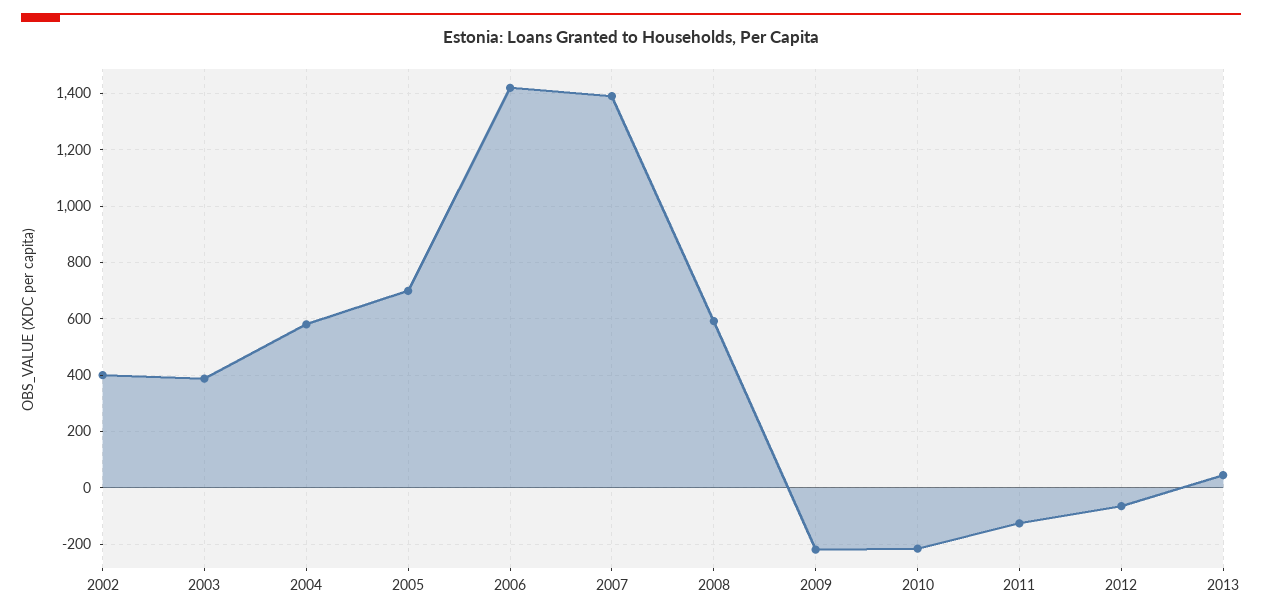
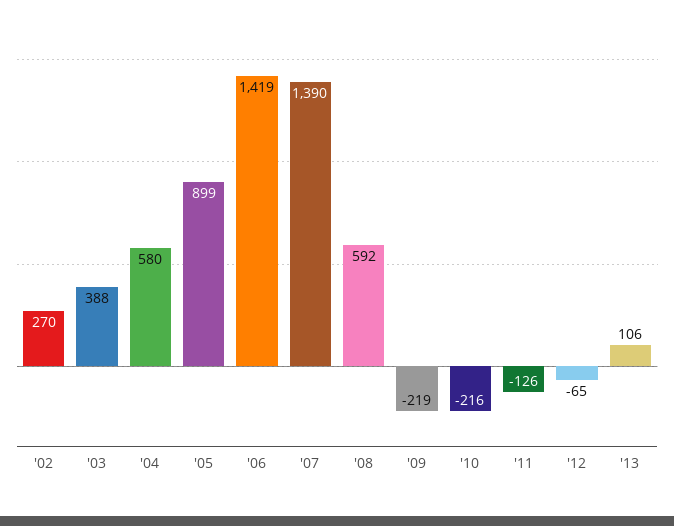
2002: 400 -> 270
2005: 700 -> 899
2013: 50 -> 106

